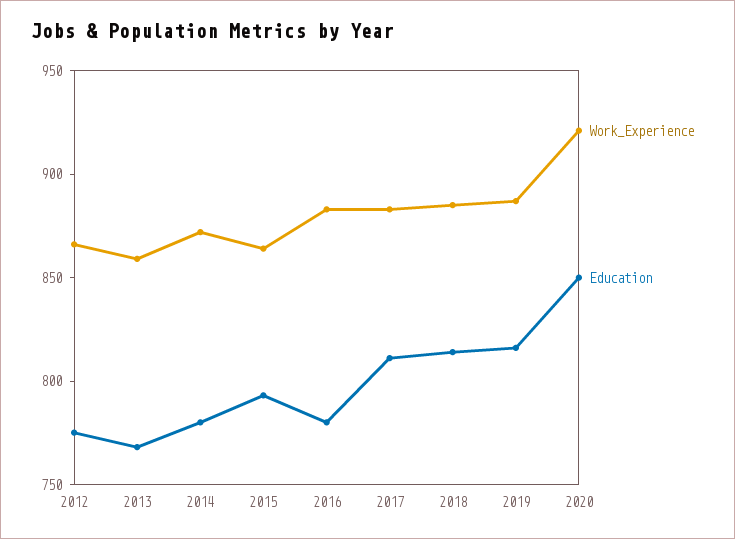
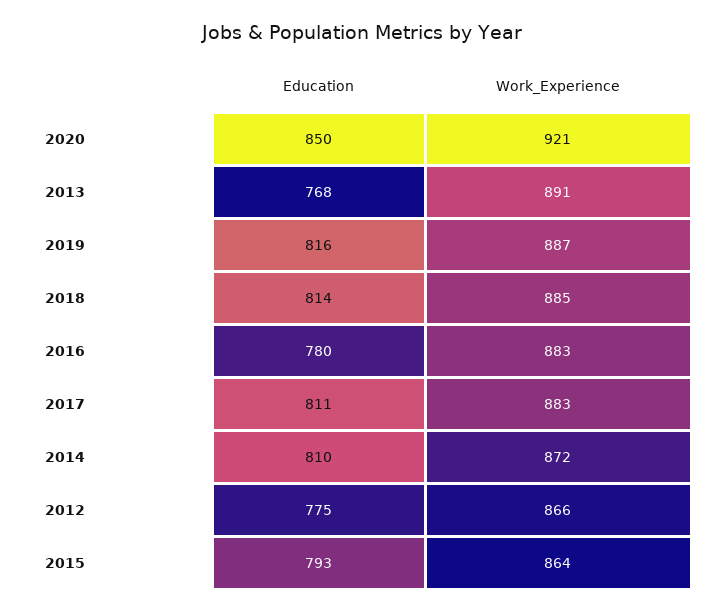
Work_Experience, 2013: 860 -> 891
Education, 2014: 780 -> 810

